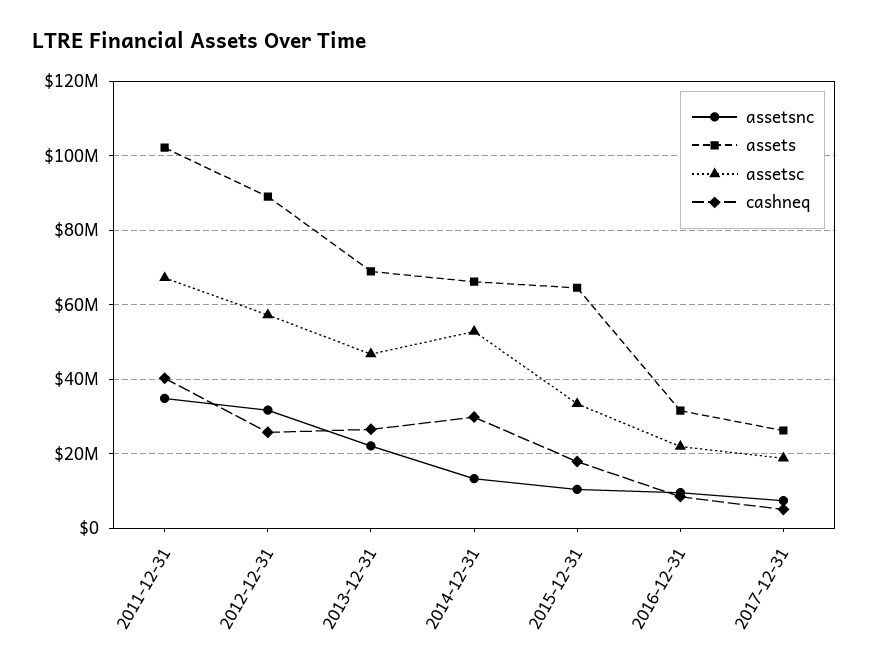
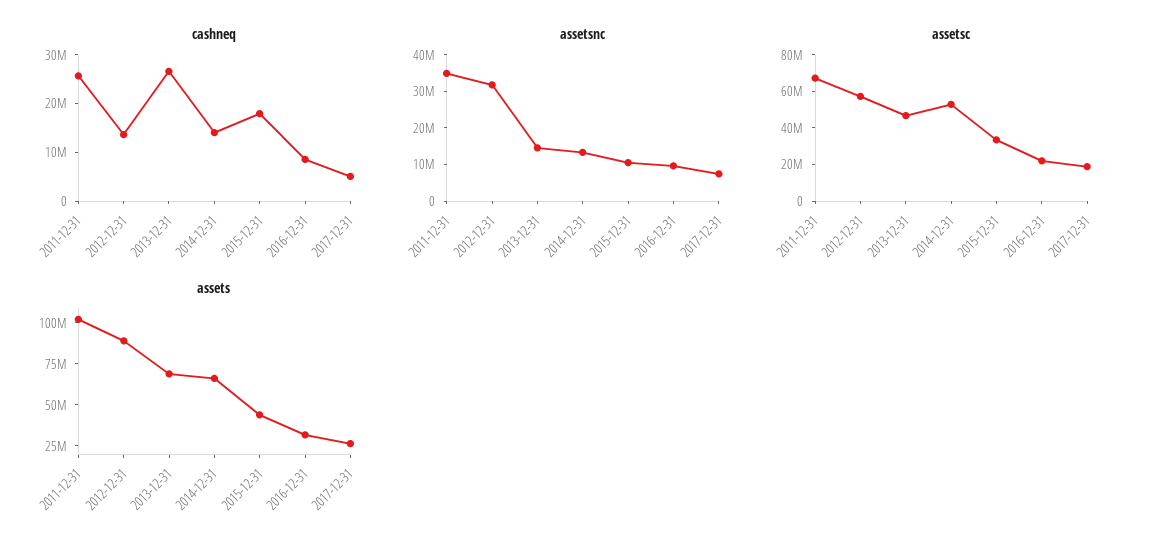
cashneq, 2011-12-31: 40000000 -> 26000000
cashneq, 2012-12-31: 26000000 -> 14000000
assetsnc, 2013-12-31: 22000000 -> 15000000
cashneq, 2014-12-31: 30000000 -> 14000000
assets, 2015-12-31: 64000000 -> 45000000

